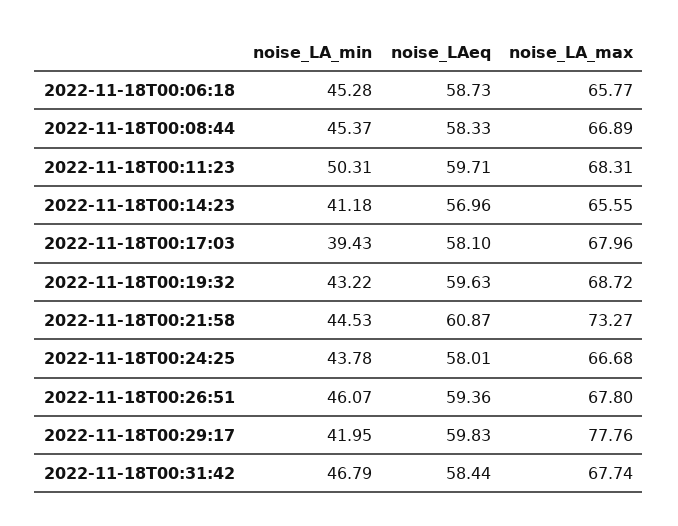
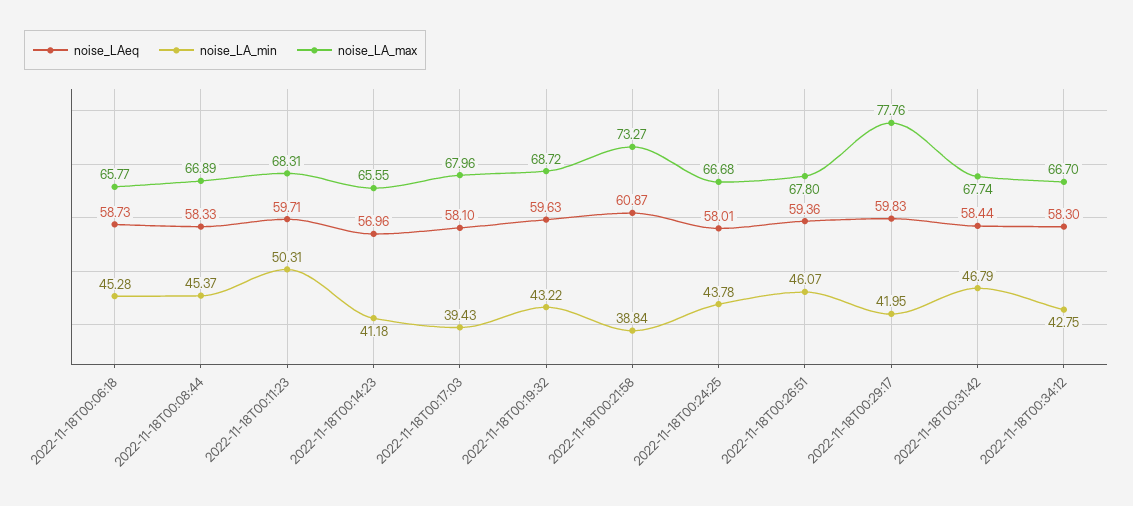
noise_LA_min, 2022-11-18T00:21:58: 44.53 -> 38.84
noise_LAeq, 2022-11-18T00:34:12: none -> 58.3
noise_LA_min, 2022-11-18T00:34:12: none -> 42.75
noise_LA_max, 2022-11-18T00:34:12: none -> 66.7

